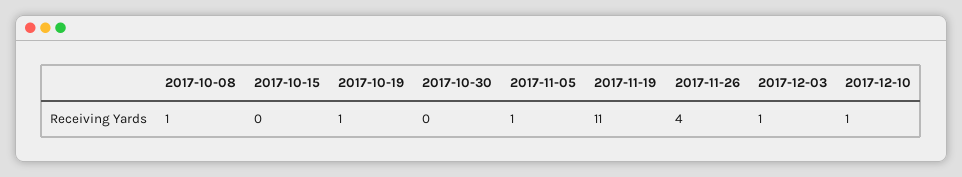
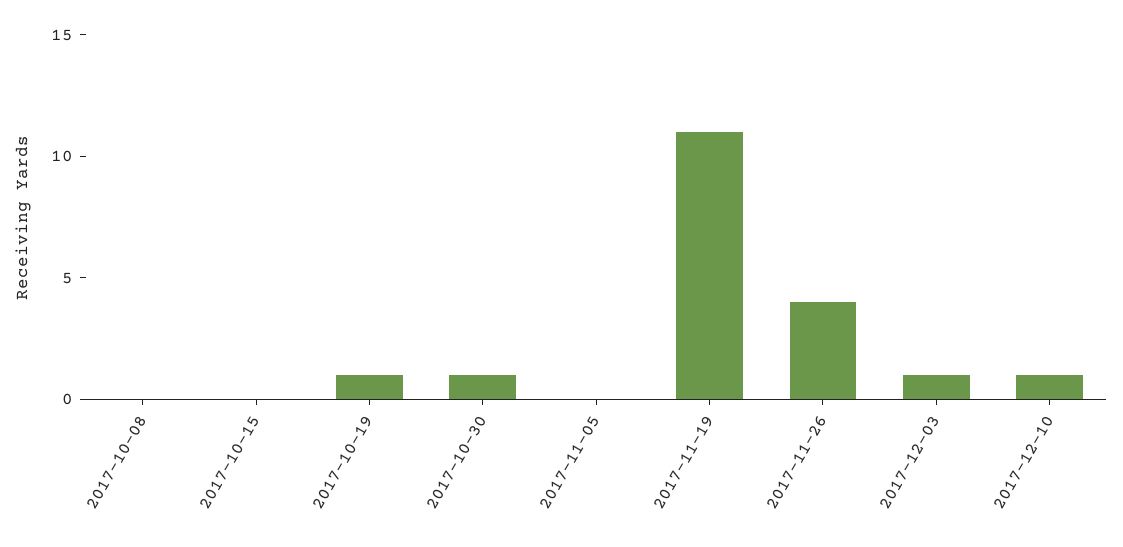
2017-10-08: 1 -> 0
2017-10-30: 0 -> 1
2017-11-05: 1 -> 0

